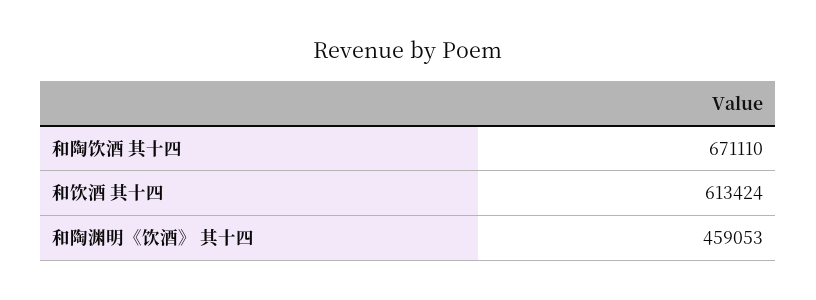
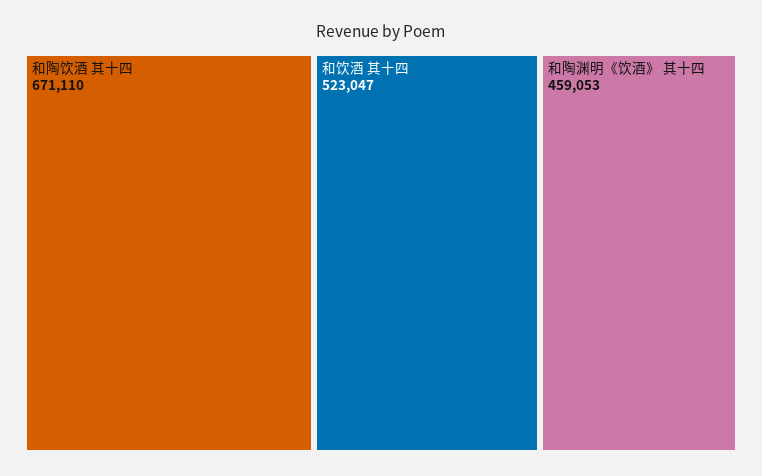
和饮酒 其十四: 613424 -> 523047

